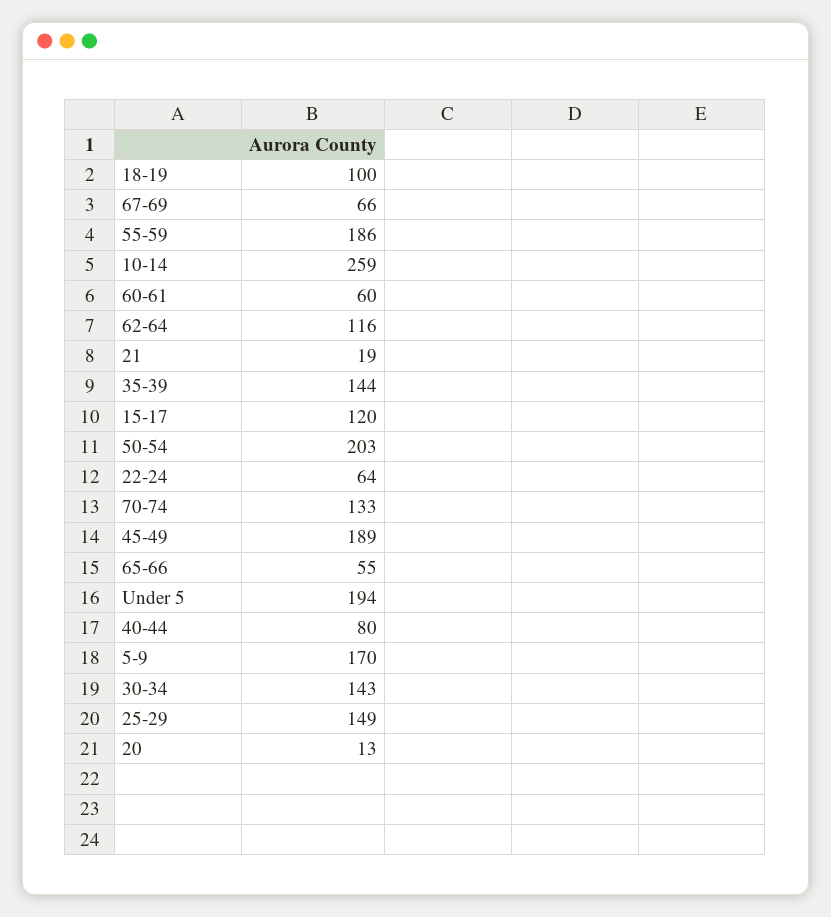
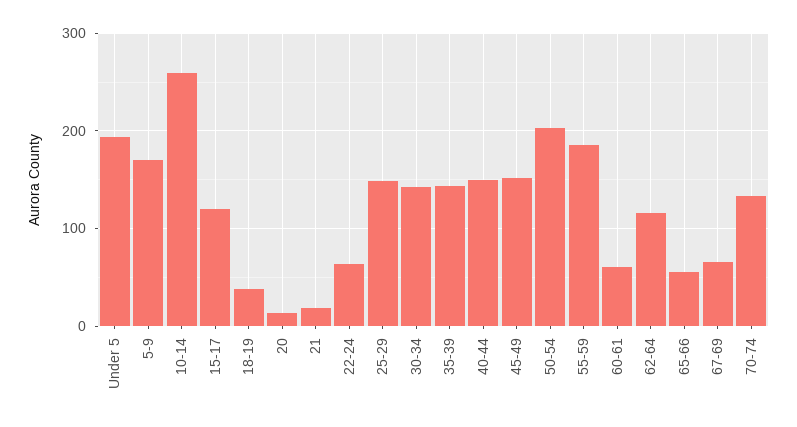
18-19: 100 -> 40
45-49: 189 -> 150
40-44: 80 -> 150

